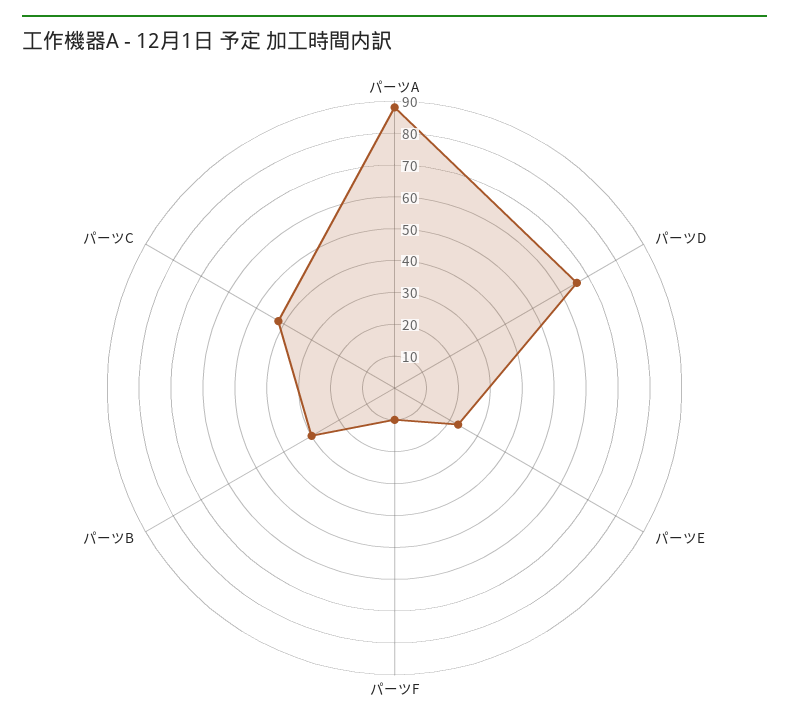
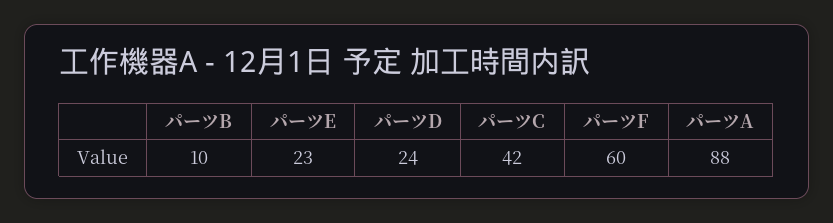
パーツD: 65 -> 24
パーツF: 10 -> 60
パーツB: 30 -> 10

